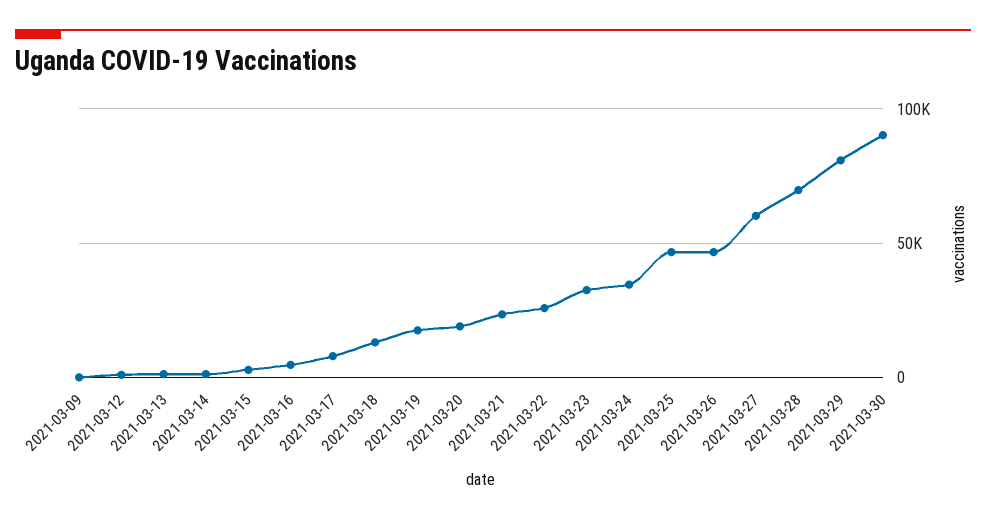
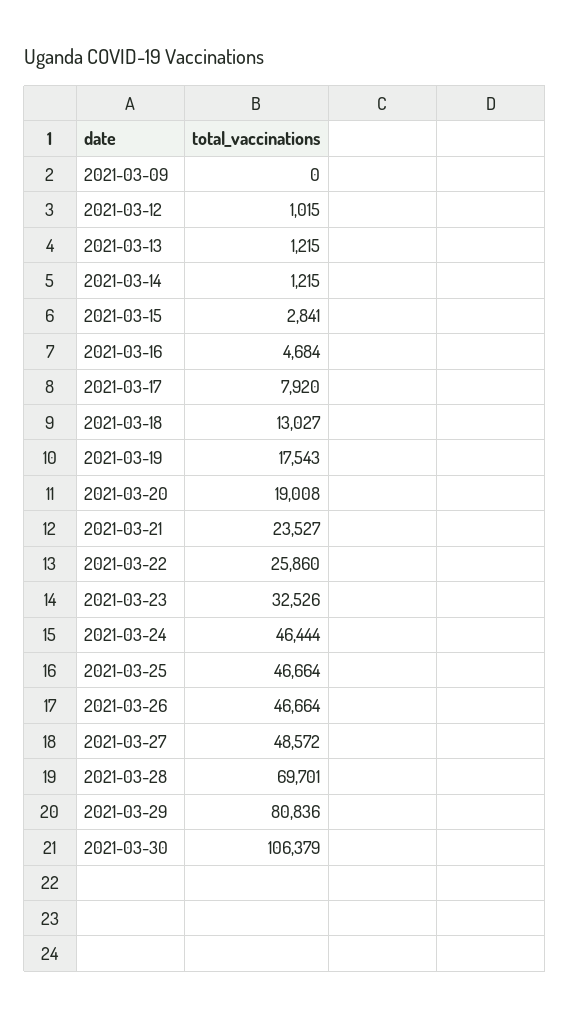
2021-03-24: 35000 -> 46444
2021-03-27: 60000 -> 48572
2021-03-30: 90000 -> 106379

